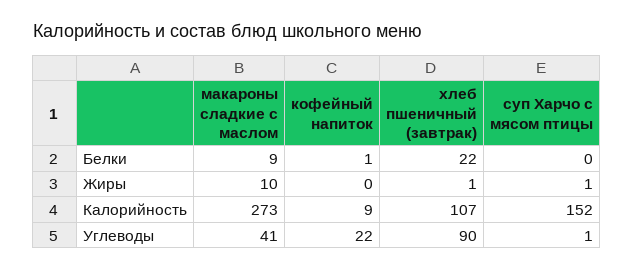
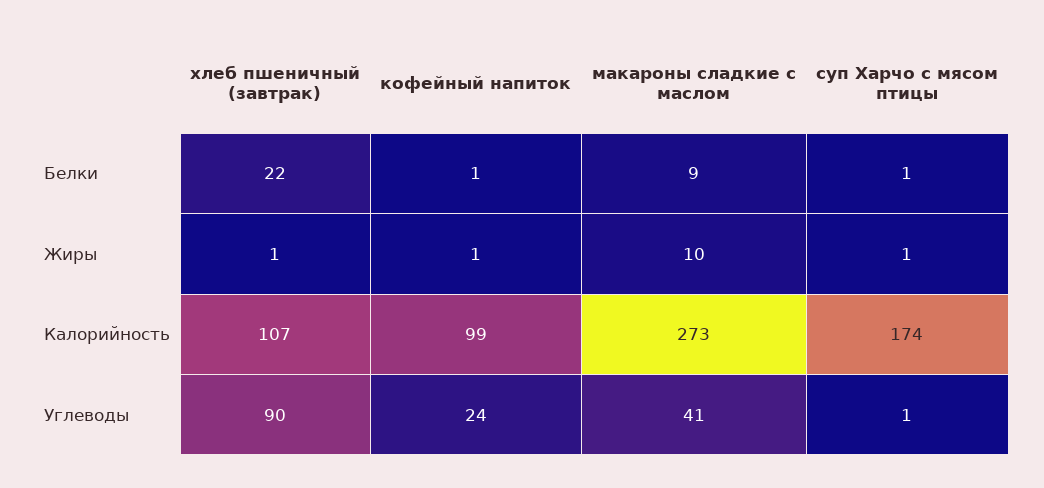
суп Харчо с мясом птицы, Белки: 0 -> 1
кофейный напиток, Жиры: 0 -> 1
кофейный напиток, Калорийность: 9 -> 99
суп Харчо с мясом птицы, Калорийность: 152 -> 174
кофейный напиток, Углеводы: 22 -> 24

